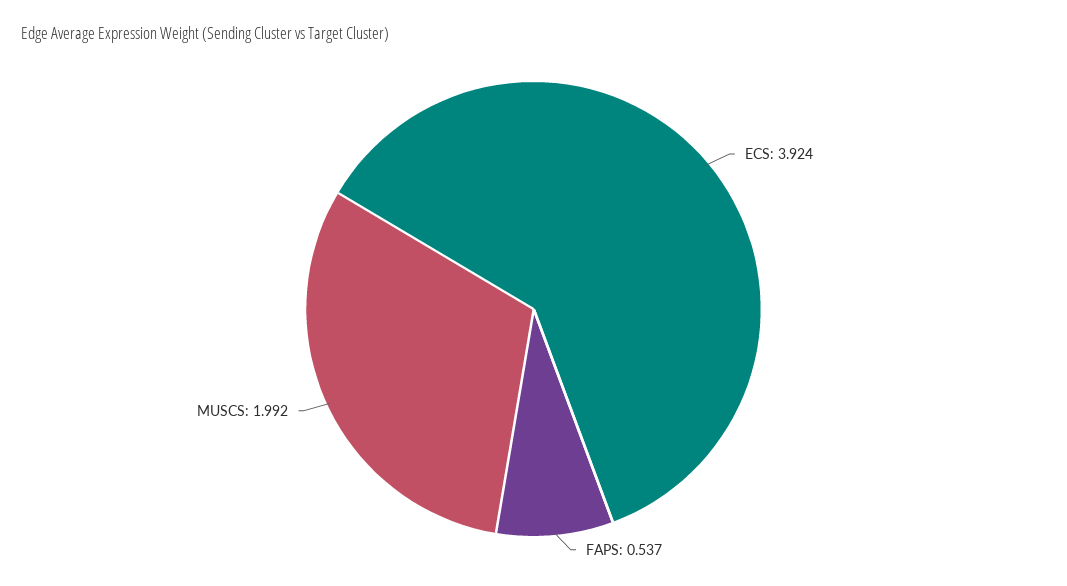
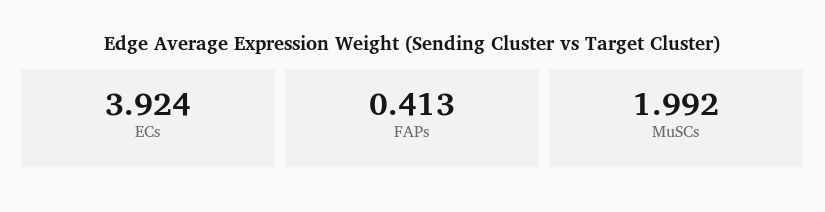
FAPS: 0.537 -> 0.413

